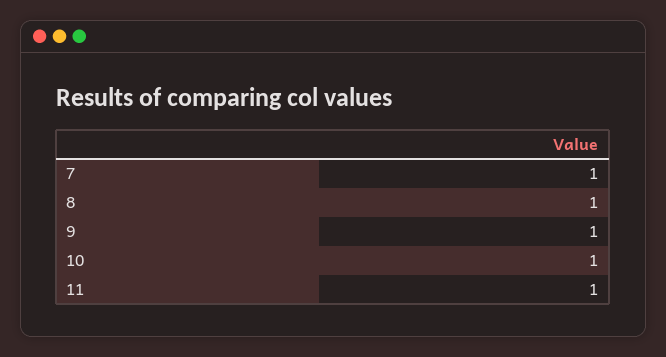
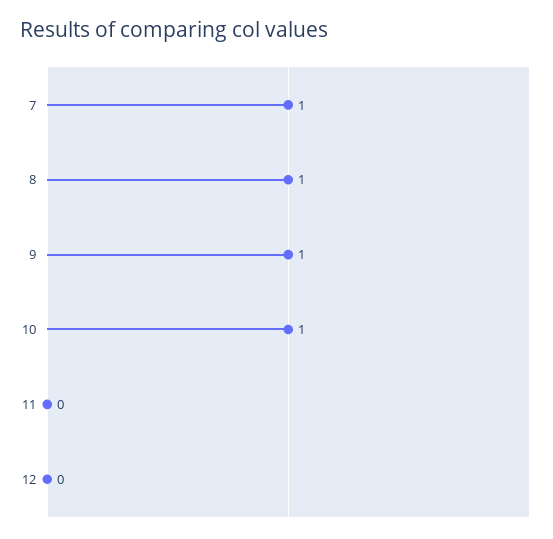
11: 1 -> 0
12: none -> 0

